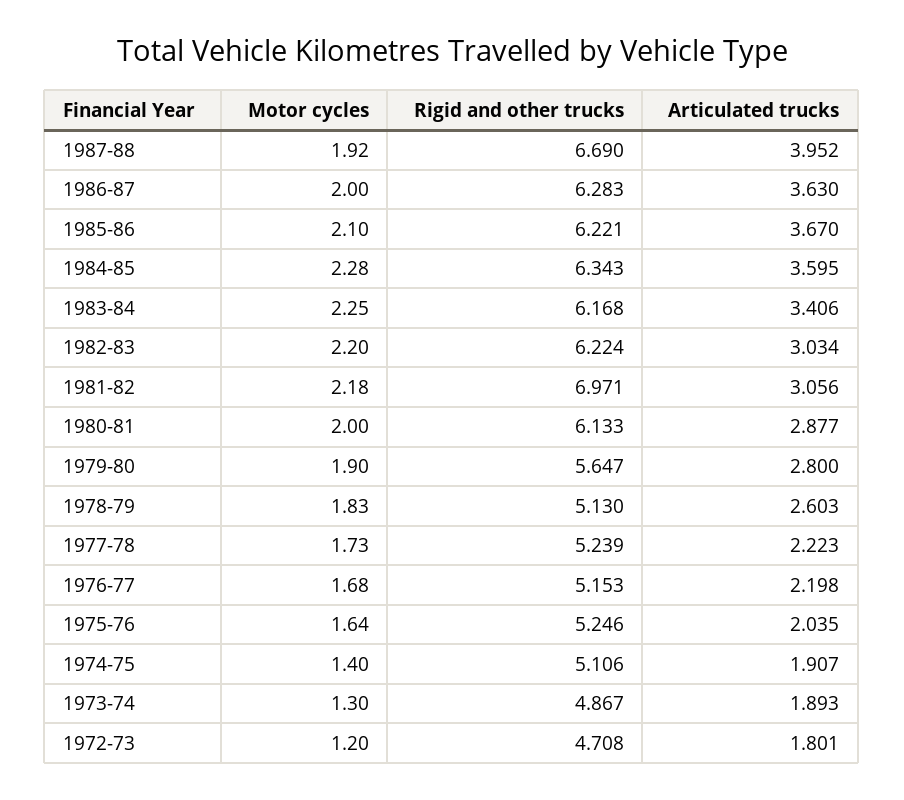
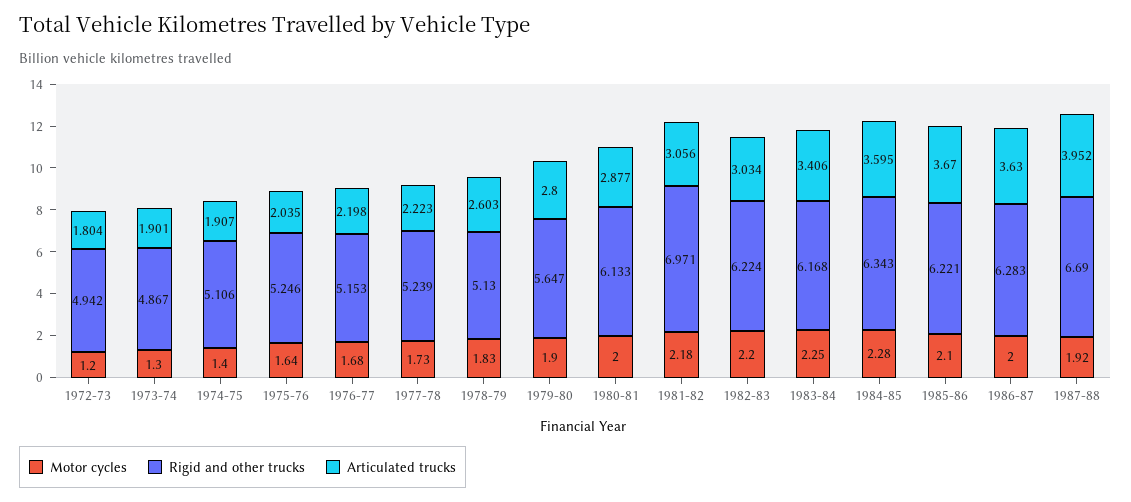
Articulated trucks, 1973-74: 1.893 -> 1.901
Rigid and other trucks, 1972-73: 4.708 -> 4.942
Articulated trucks, 1972-73: 1.801 -> 1.804

